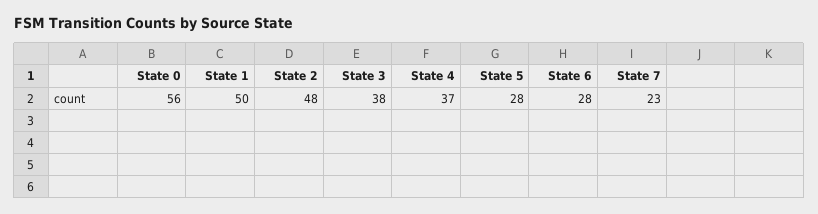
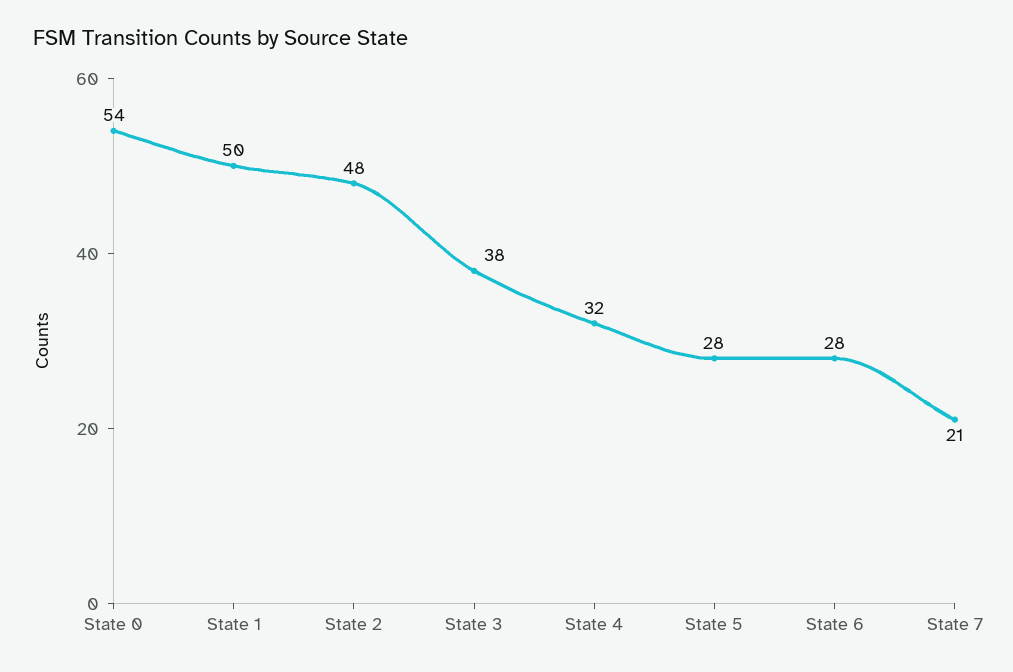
State 0: 56 -> 54
State 4: 37 -> 32
State 7: 23 -> 21

